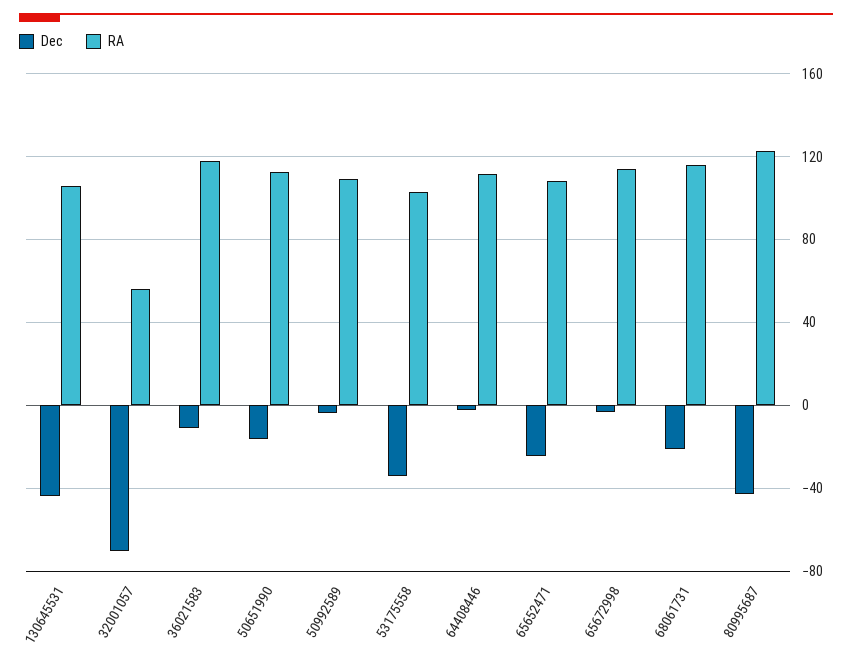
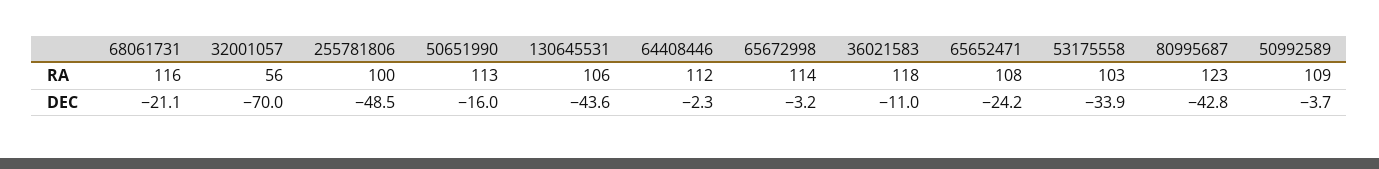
RA, 255781806: none -> 100
Dec, 255781806: none -> -48.5

